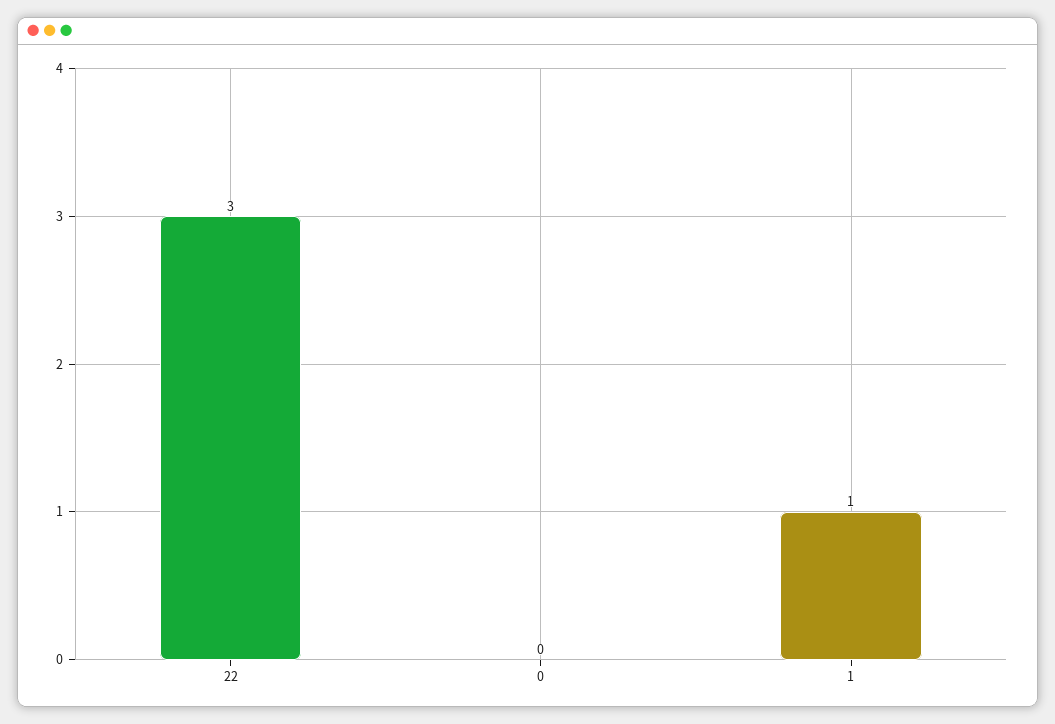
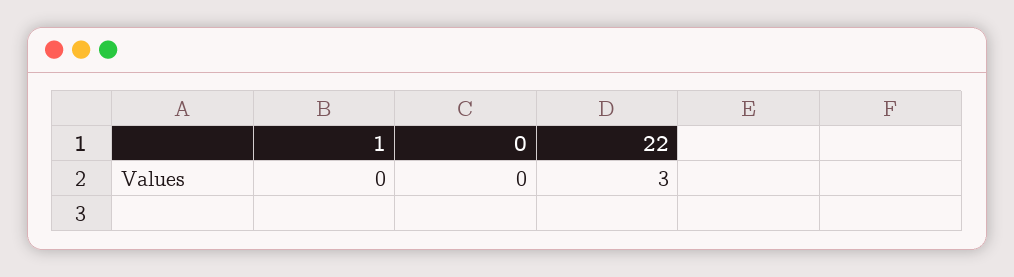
1: 1 -> 0

